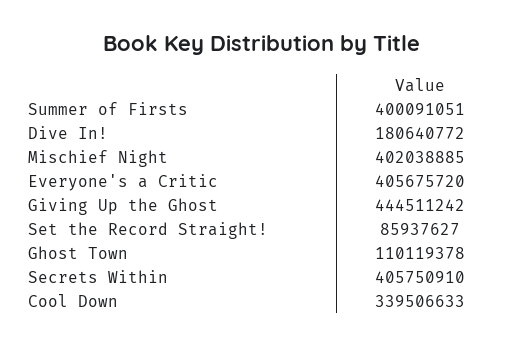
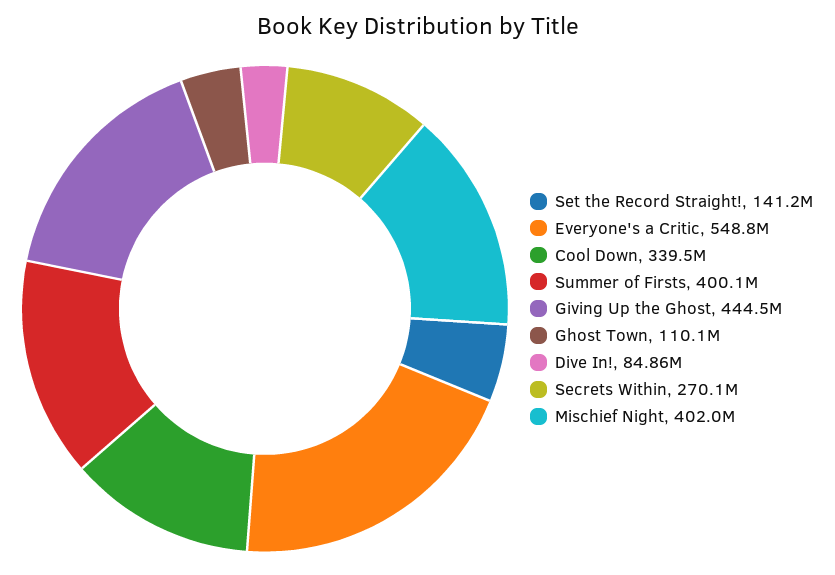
Dive In!: 180640772 -> 84860000
Everyone's a Critic: 405675720 -> 548800000
Set the Record Straight!: 85937627 -> 141200000
Secrets Within: 405750910 -> 270100000

